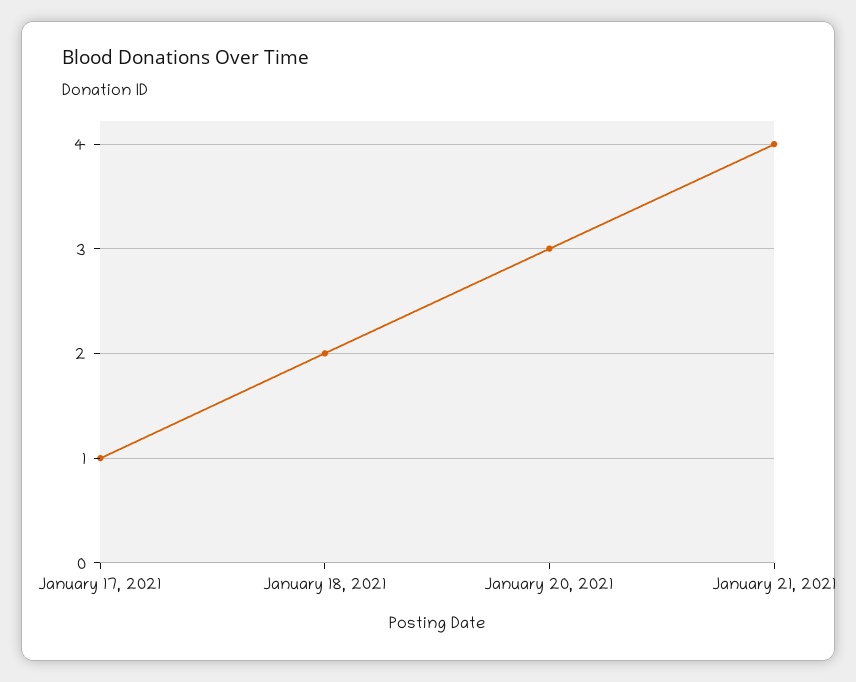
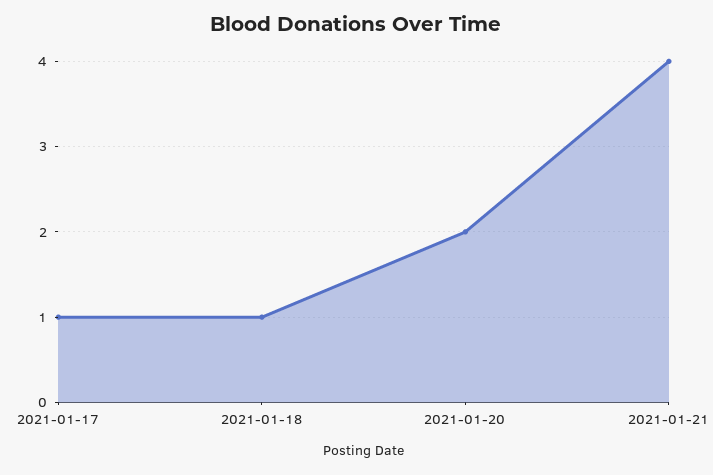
January 18, 2021: 2 -> 1
January 20, 2021: 3 -> 2

